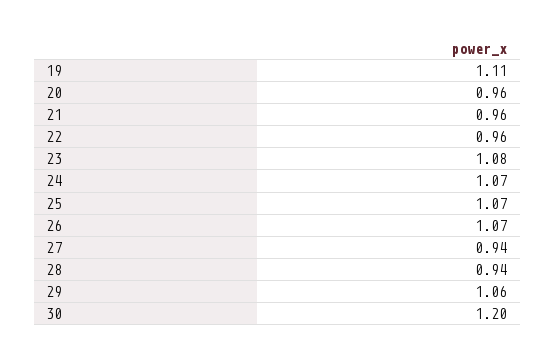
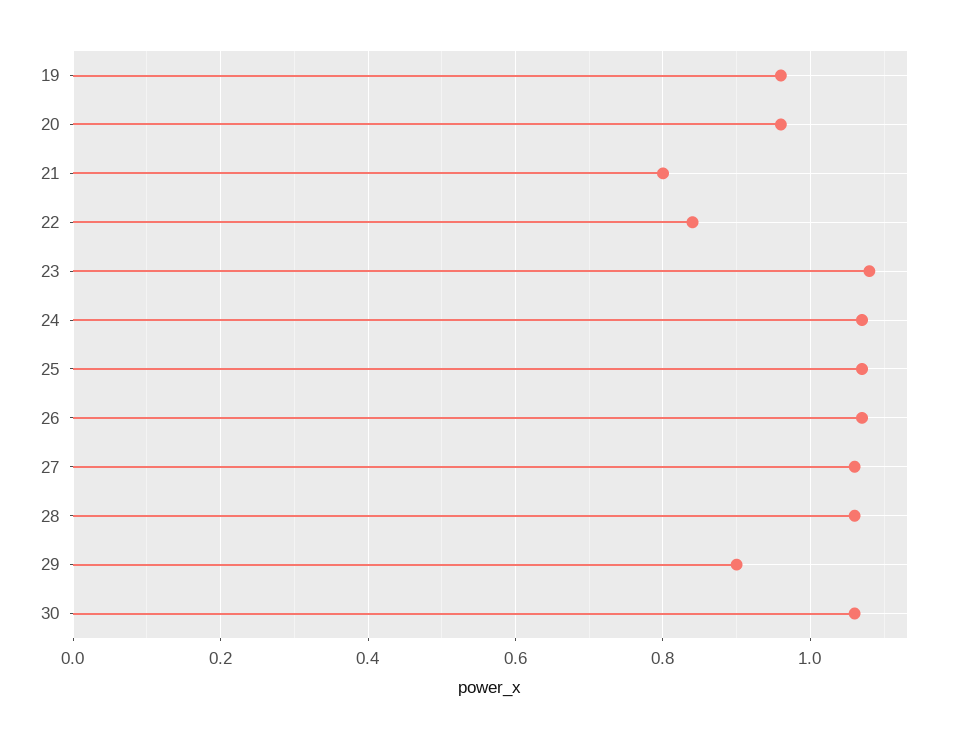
19: 1.11 -> 0.95
21: 0.96 -> 0.8
22: 0.96 -> 0.85
27: 0.94 -> 1.05
28: 0.94 -> 1.05
29: 1.06 -> 0.9
30: 1.2 -> 1.05

